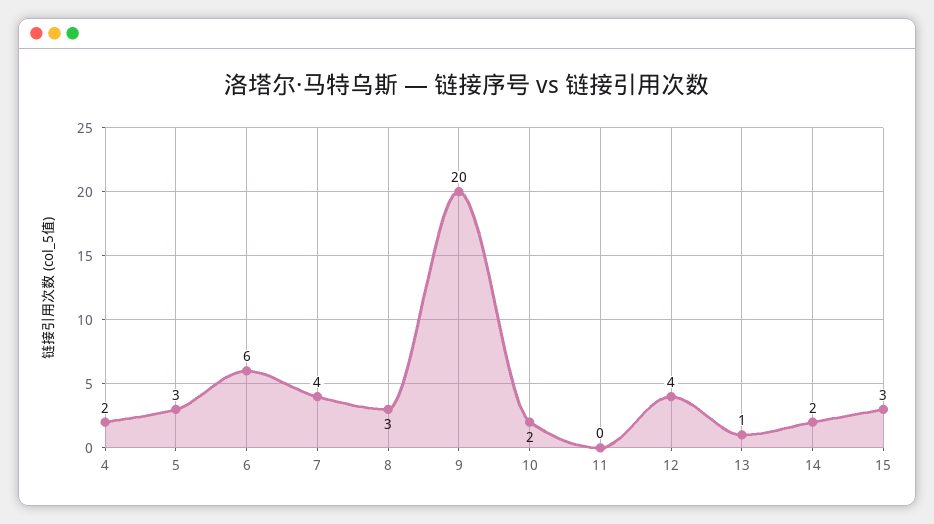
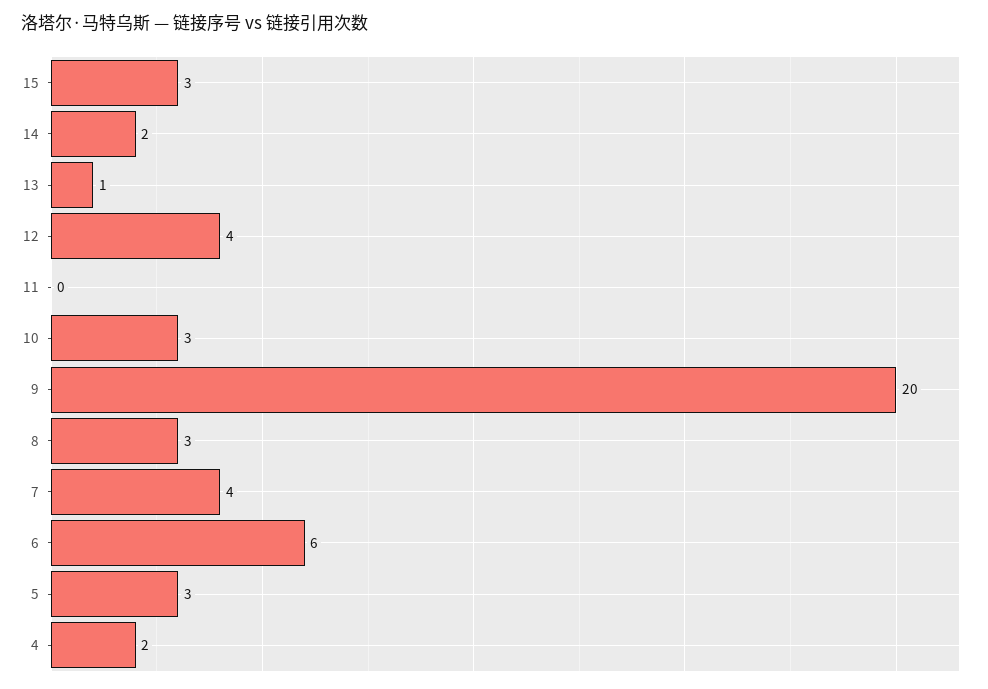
10: 2 -> 3

